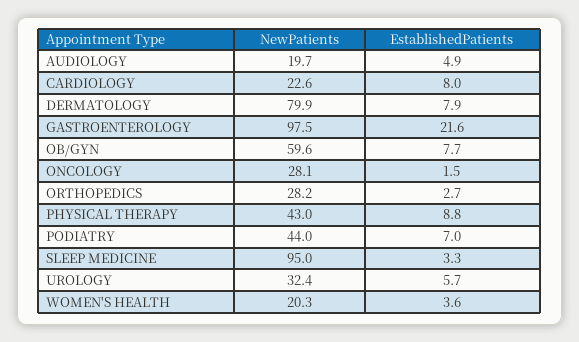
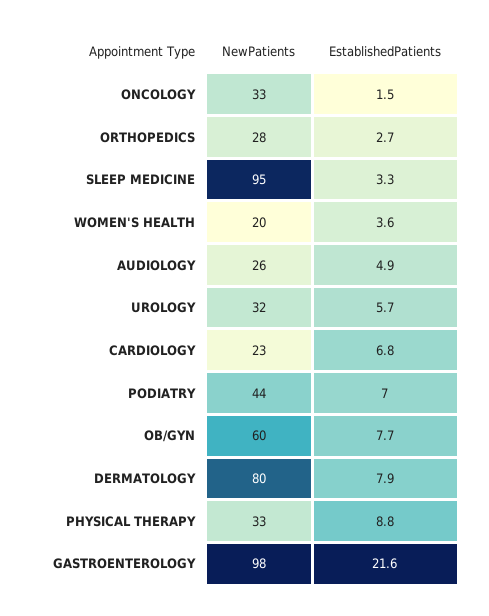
NewPatients, AUDIOLOGY: 19.7 -> 26
EstablishedPatients, CARDIOLOGY: 8 -> 6.8
NewPatients, ONCOLOGY: 28.1 -> 33
NewPatients, PHYSICAL THERAPY: 43 -> 33

